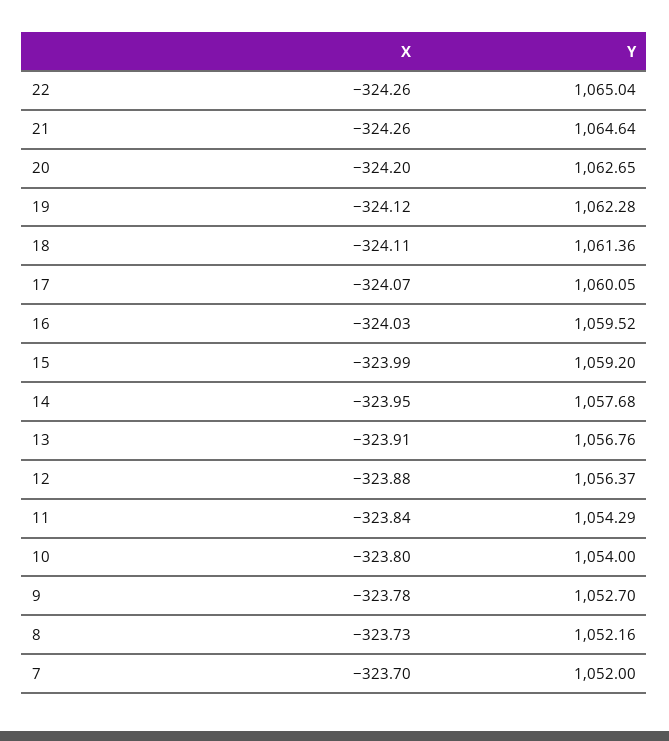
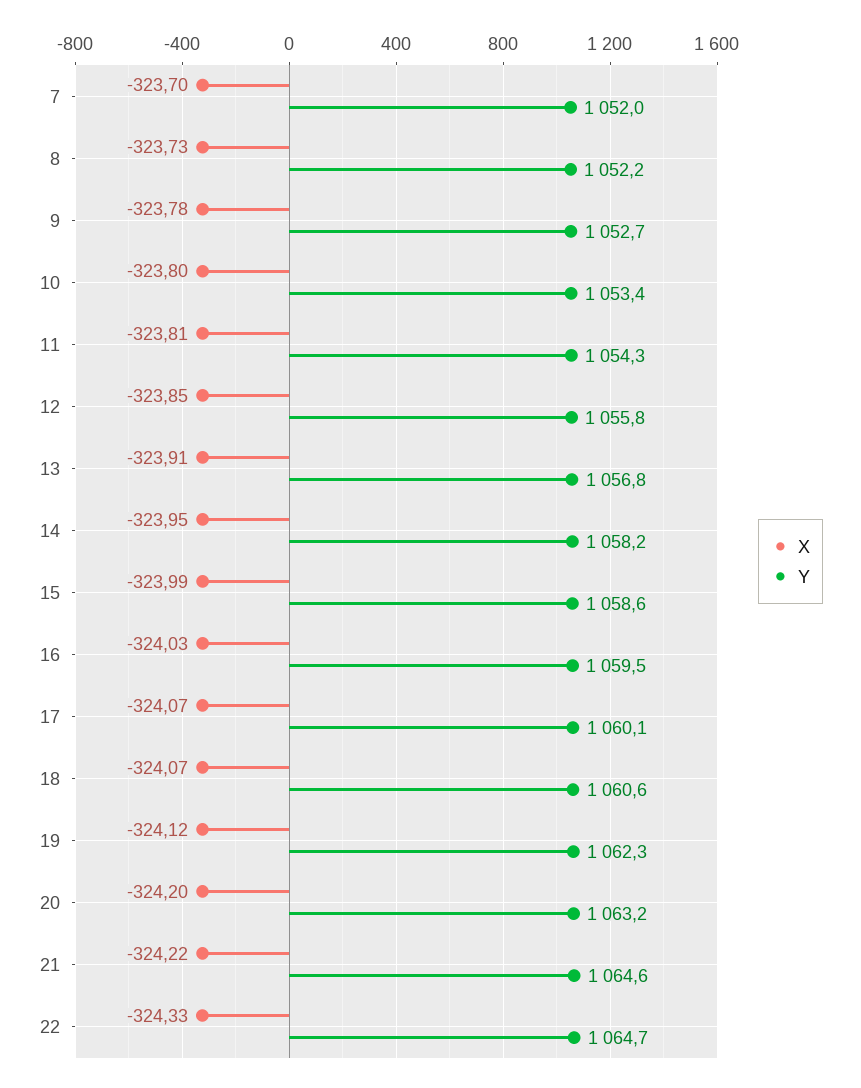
X, 22: -324.26 -> -324.33
Y, 22: 1065.04 -> 1064.7
X, 21: -324.26 -> -324.22
Y, 20: 1062.65 -> 1063.2
X, 18: -324.11 -> -324.07
Y, 18: 1061.36 -> 1060.6
Y, 15: 1059.2 -> 1058.6
Y, 14: 1057.68 -> 1058.2
X, 12: -323.88 -> -323.85
Y, 12: 1056.37 -> 1055.8
X, 11: -323.84 -> -323.81
Y, 10: 1054 -> 1053.4

